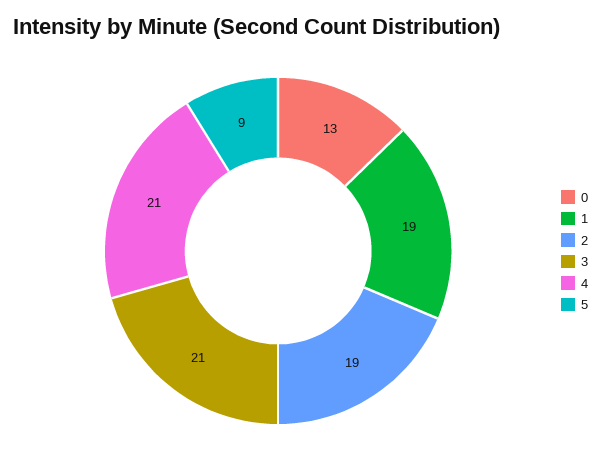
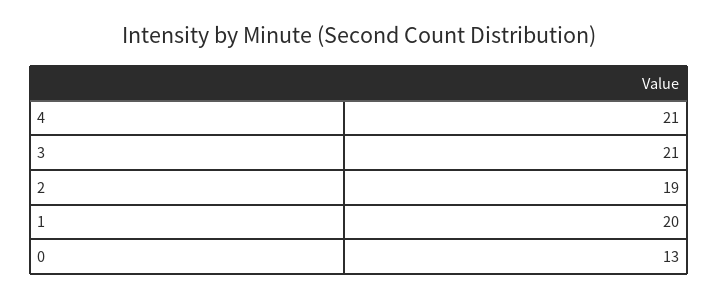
1: 19 -> 20
5: 9 -> none

